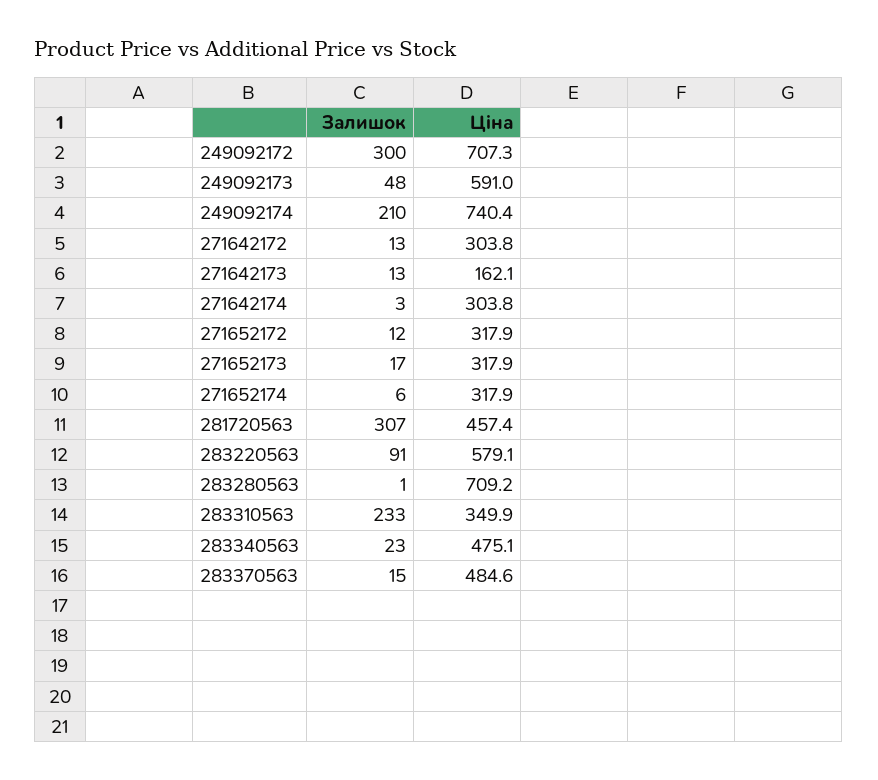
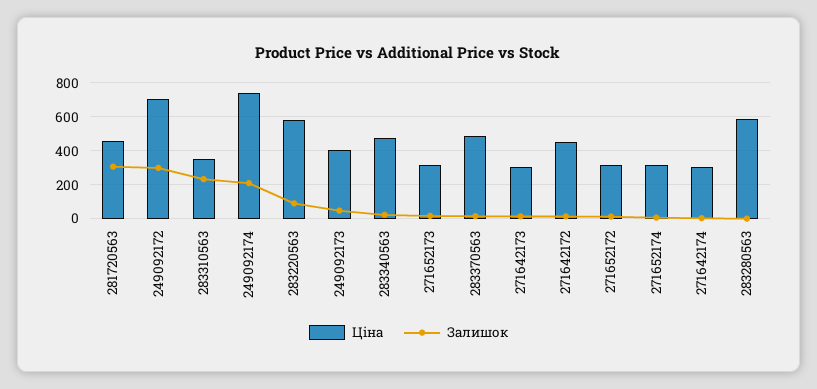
Ціна, 249092173: 591 -> 400
Ціна, 271642172: 303.8 -> 450
Ціна, 271642173: 162.1 -> 300
Ціна, 283280563: 709.2 -> 600

